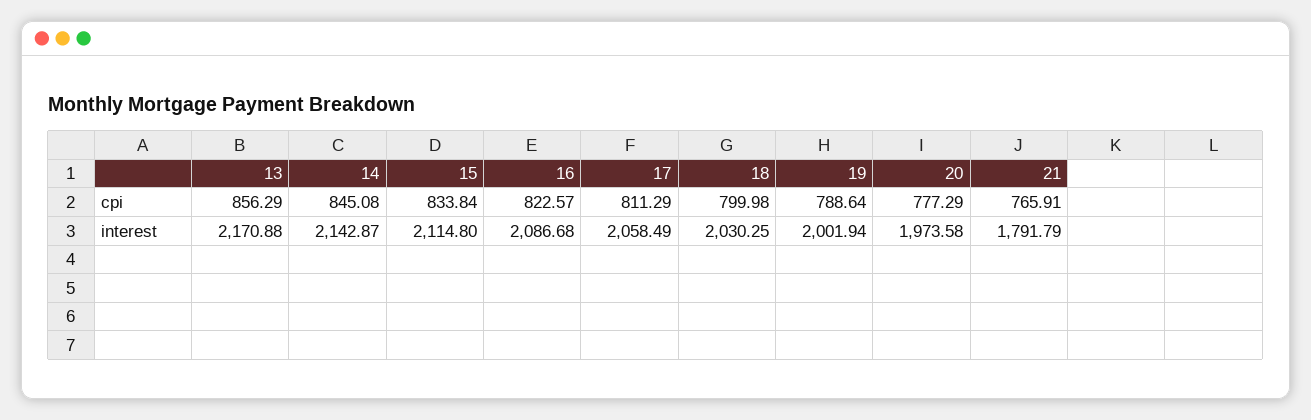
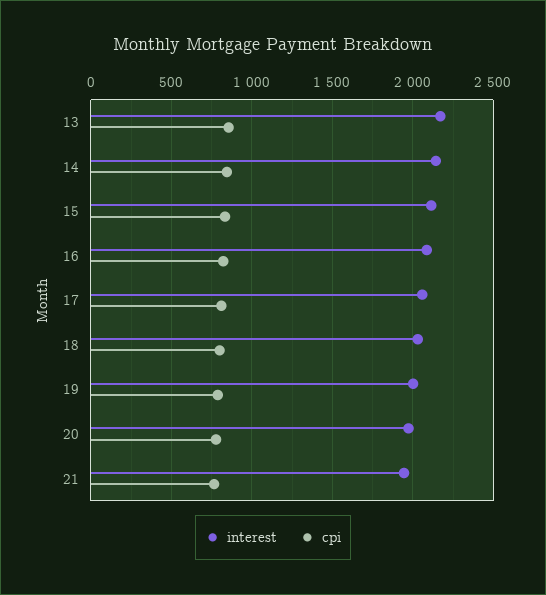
interest, 21: 1791.79 -> 1950

